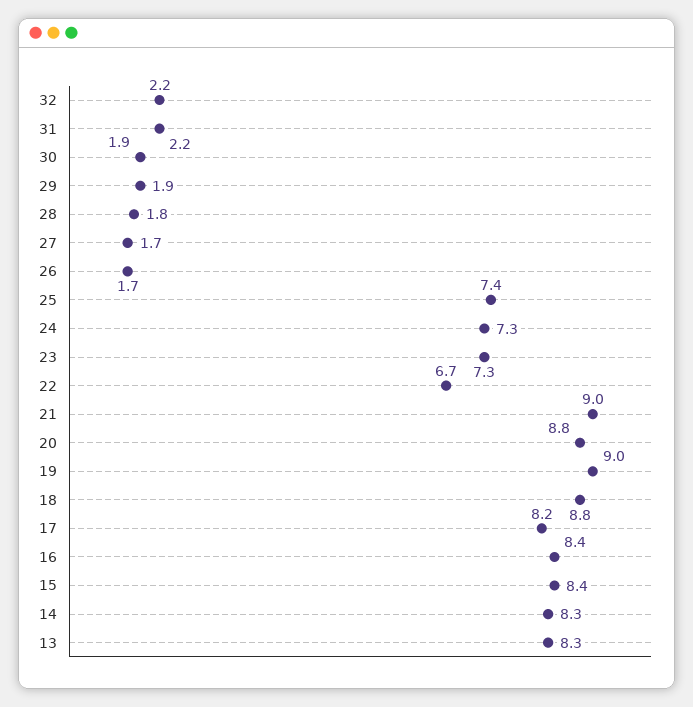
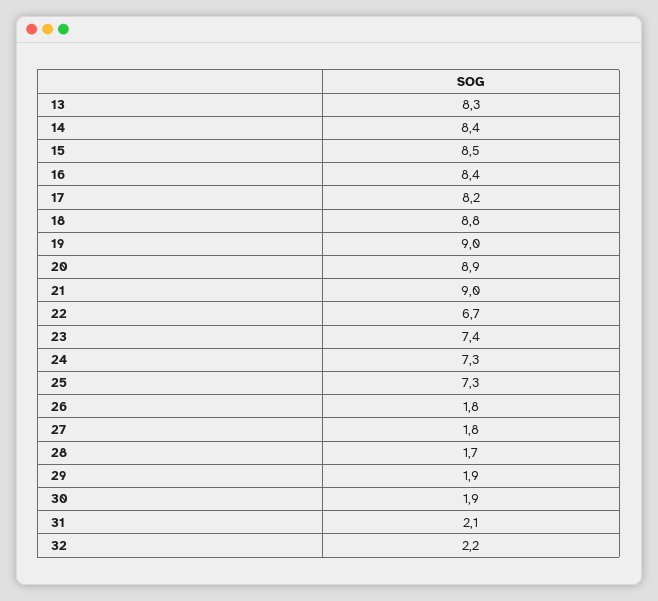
31: 2.2 -> 2.1
28: 1.8 -> 1.7
27: 1.7 -> 1.8
26: 1.7 -> 1.8
25: 7.4 -> 7.3
23: 7.3 -> 7.4
20: 8.8 -> 8.9
15: 8.4 -> 8.5
14: 8.3 -> 8.4

